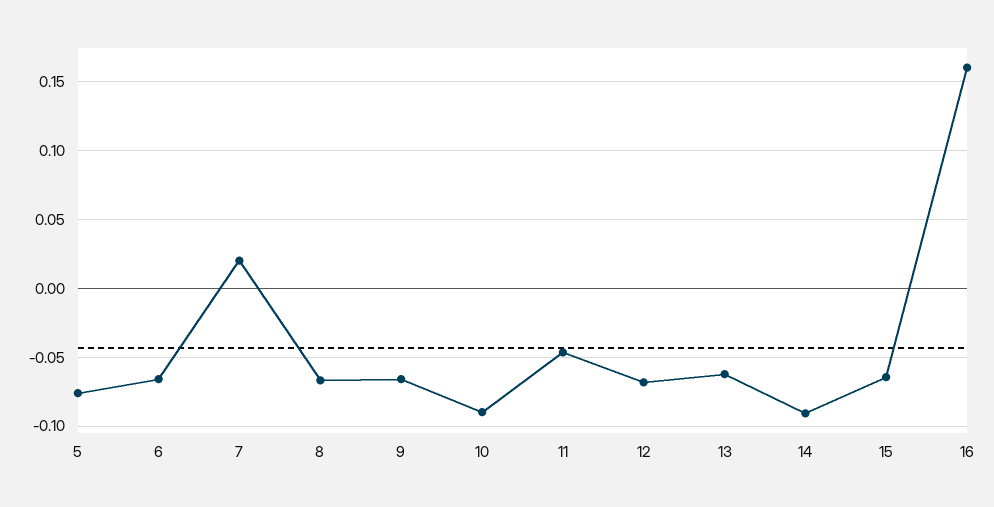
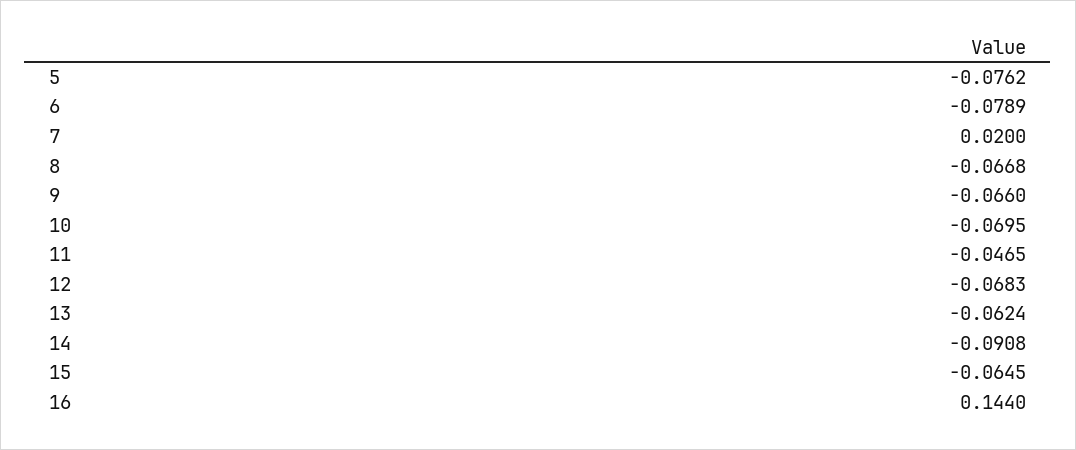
6: -0.065 -> -0.0789
10: -0.09 -> -0.0695
16: 0.16 -> 0.144

